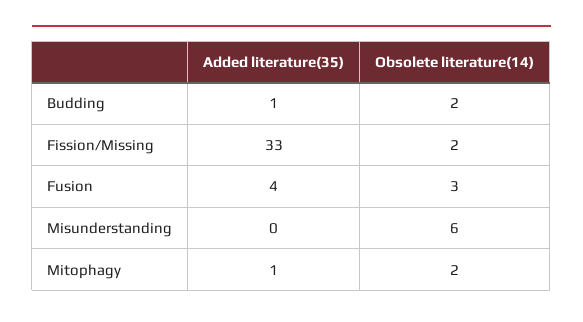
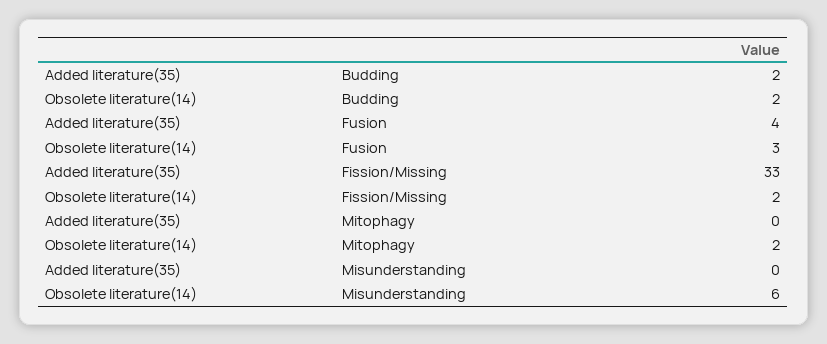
Added literature(35), Budding: 1 -> 2
Added literature(35), Mitophagy: 1 -> 0

